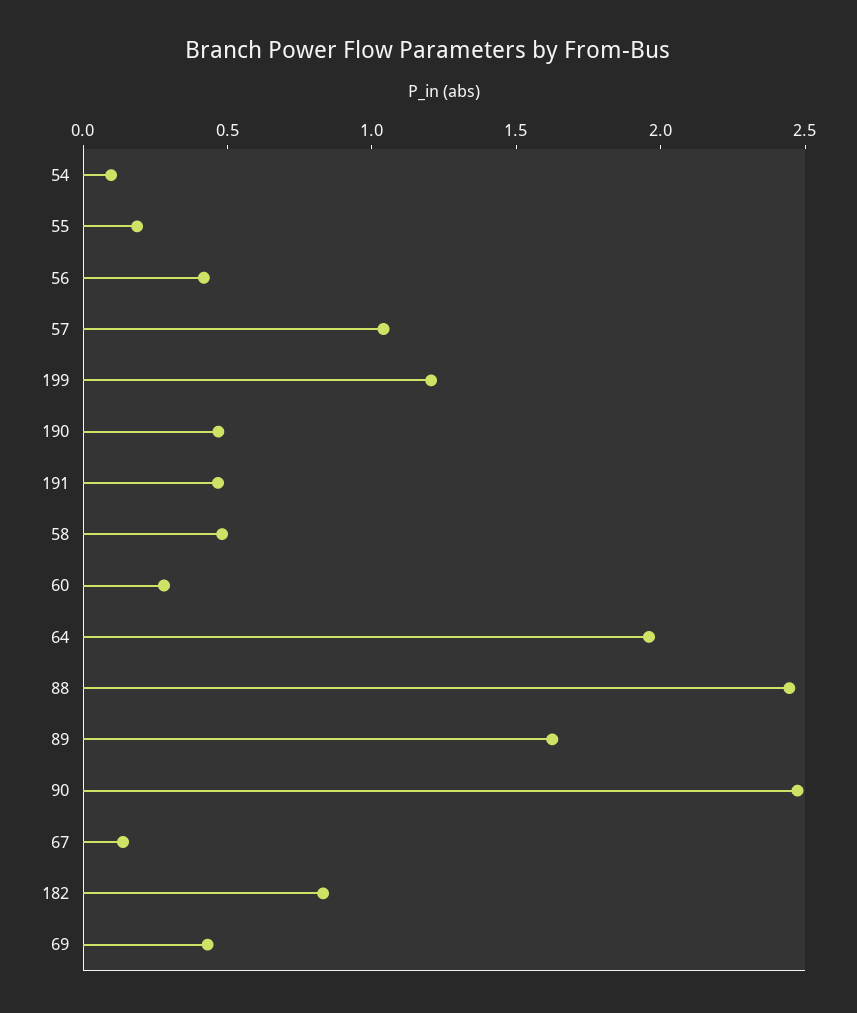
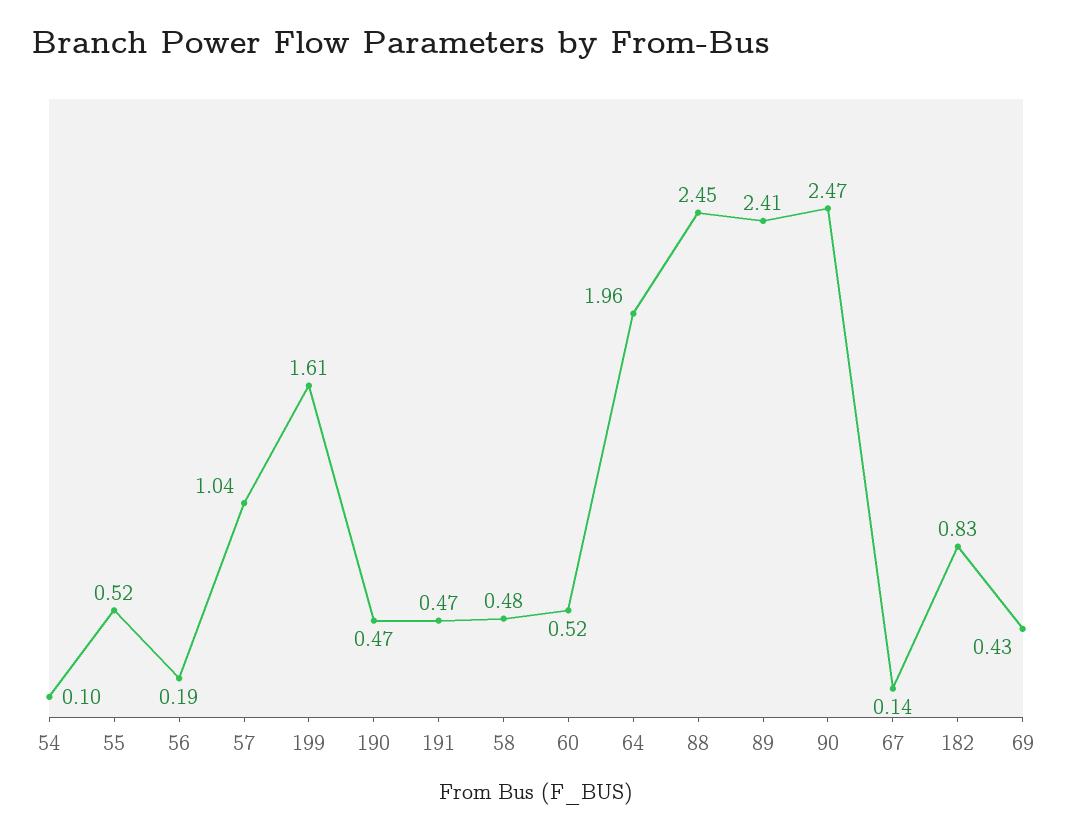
55: 0.2 -> 0.52
56: 0.4 -> 0.19
199: 1.2 -> 1.61
60: 0.3 -> 0.52
89: 1.6 -> 2.41

